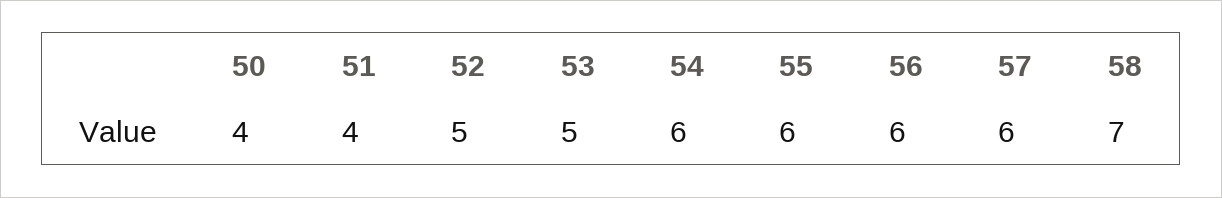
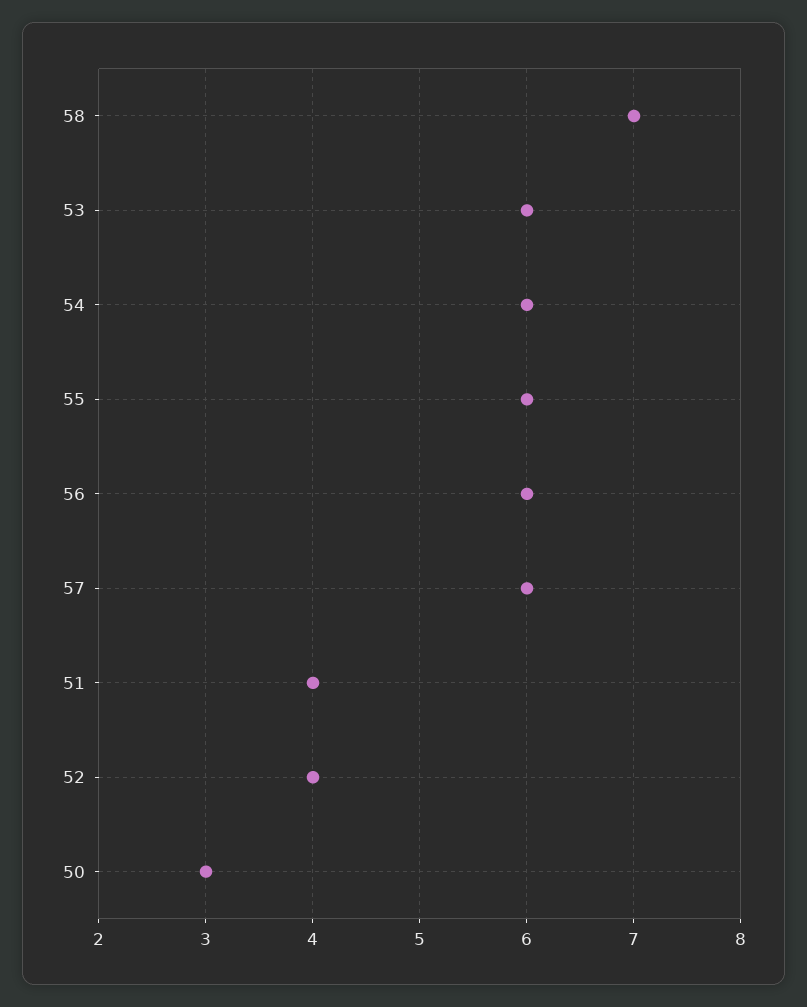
50: 4 -> 3
52: 5 -> 4
53: 5 -> 6

